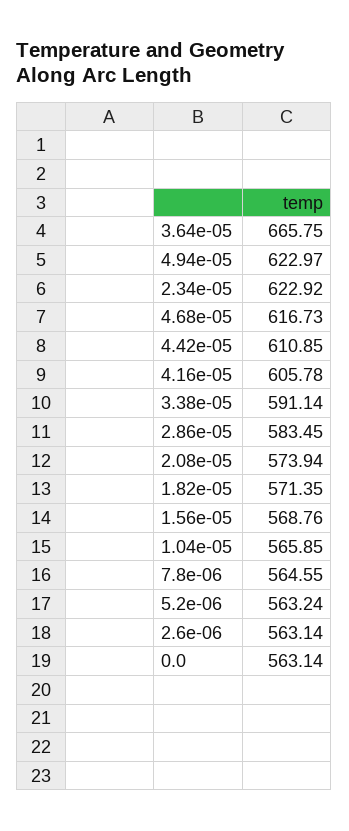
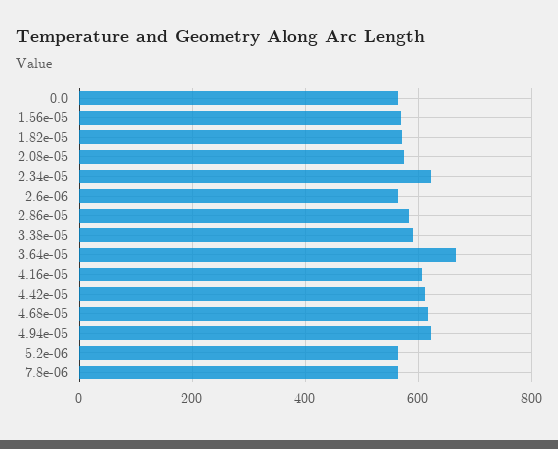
1.04e-05: 565.85 -> none

